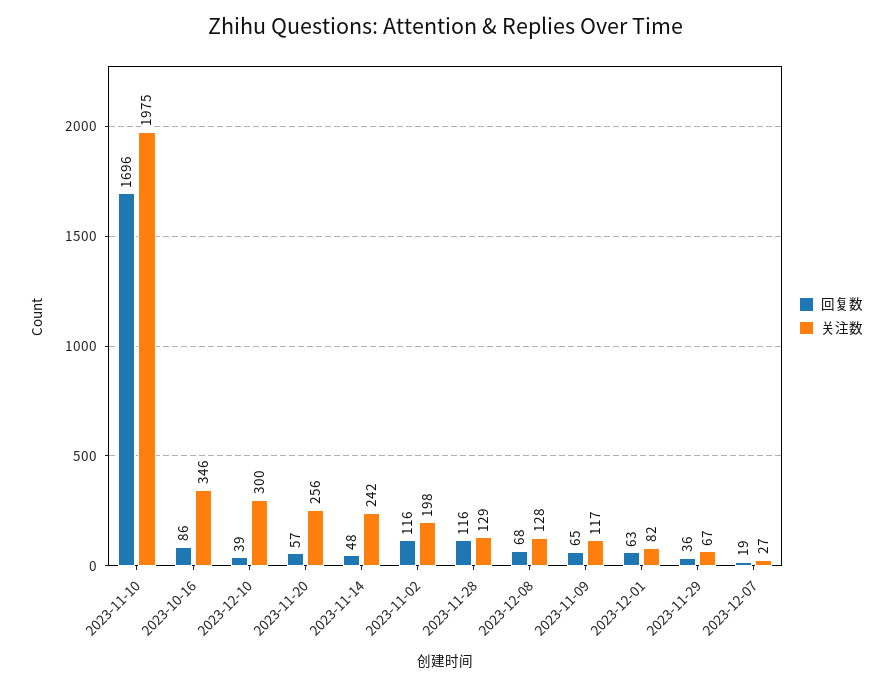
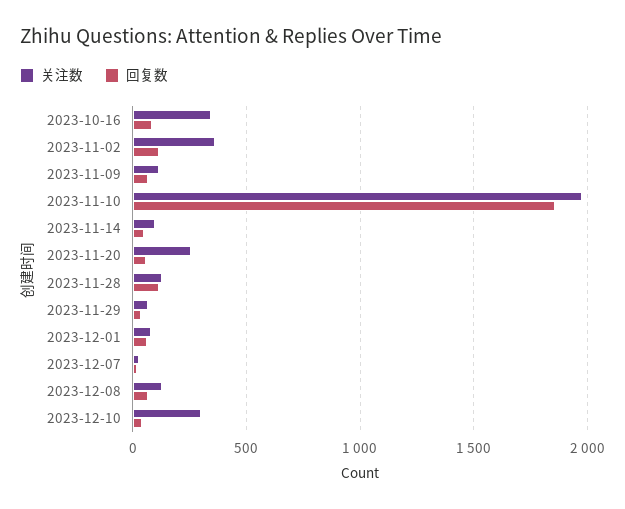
回复数, 2023-11-10: 1696 -> 1850
关注数, 2023-11-14: 242 -> 100
关注数, 2023-11-02: 198 -> 350

